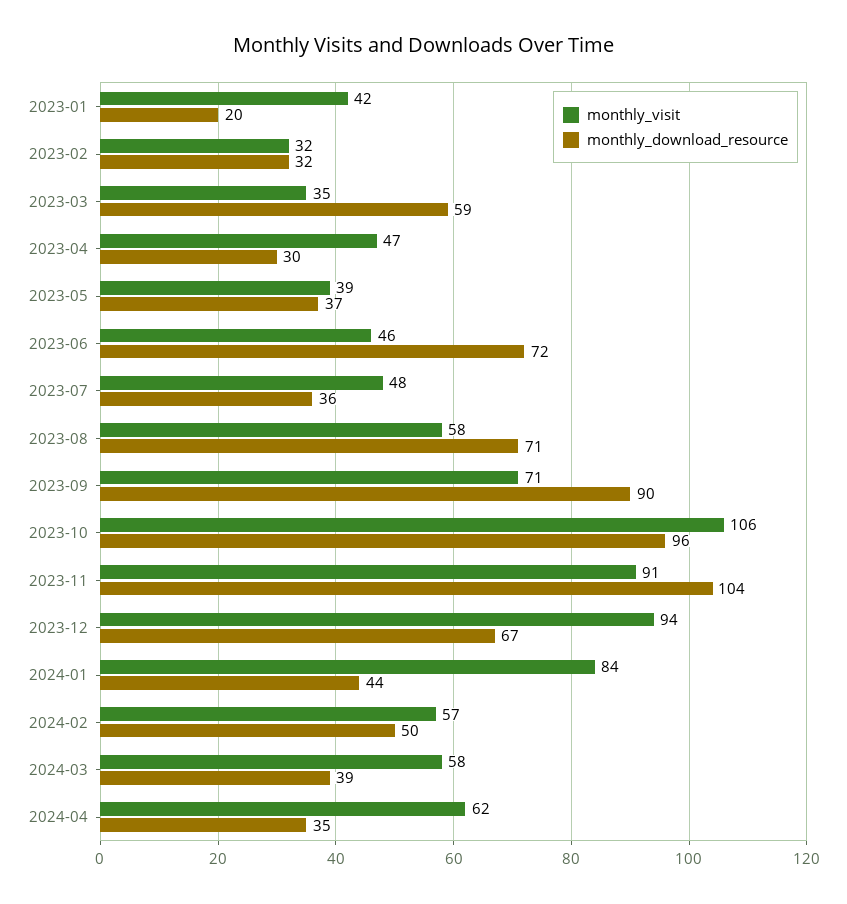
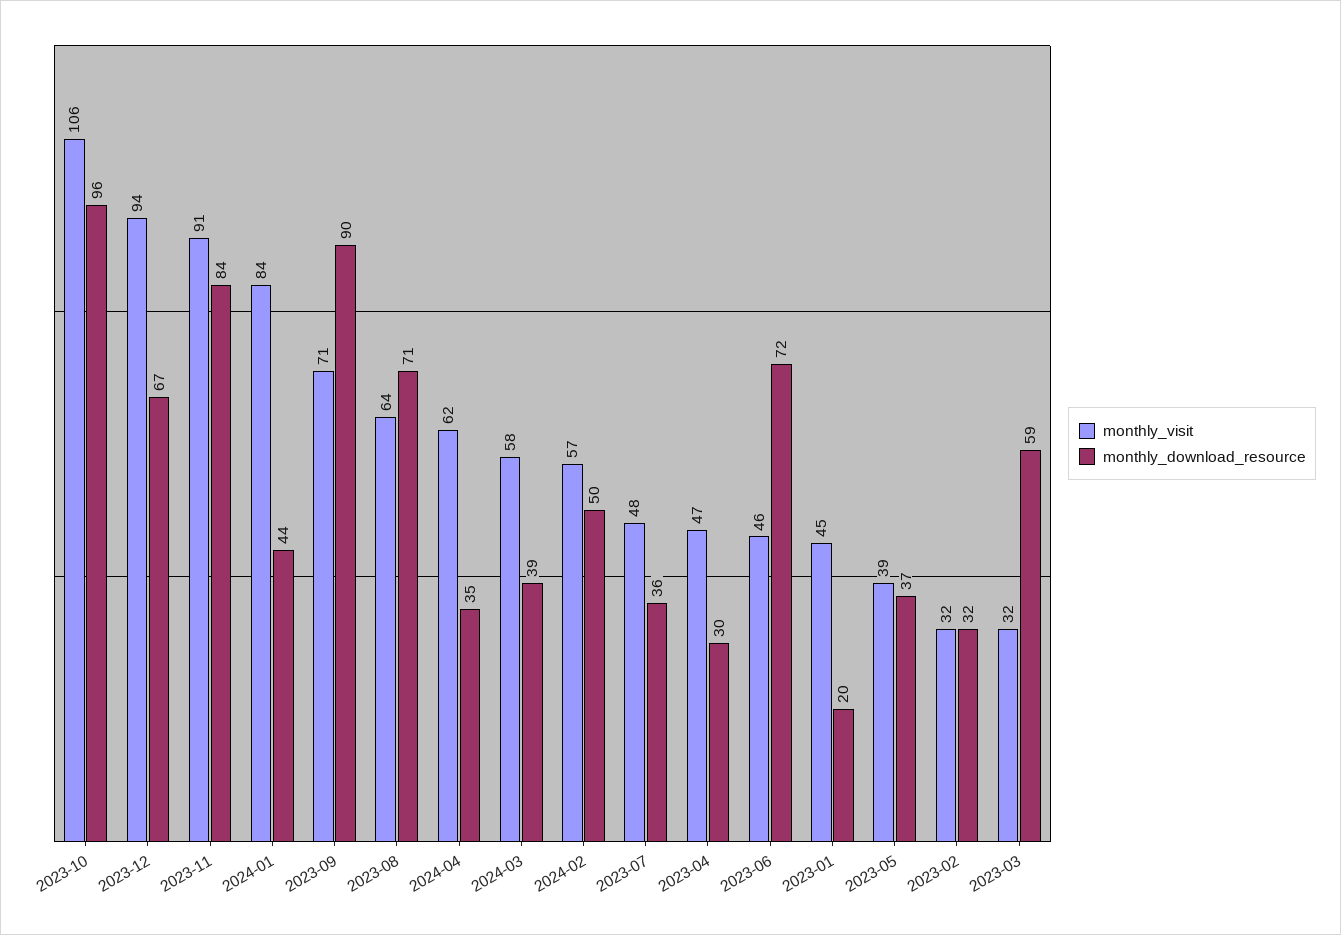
monthly_visit, 2023-01: 42 -> 45
monthly_visit, 2023-03: 35 -> 32
monthly_visit, 2023-08: 58 -> 64
monthly_download_resource, 2023-11: 104 -> 84

